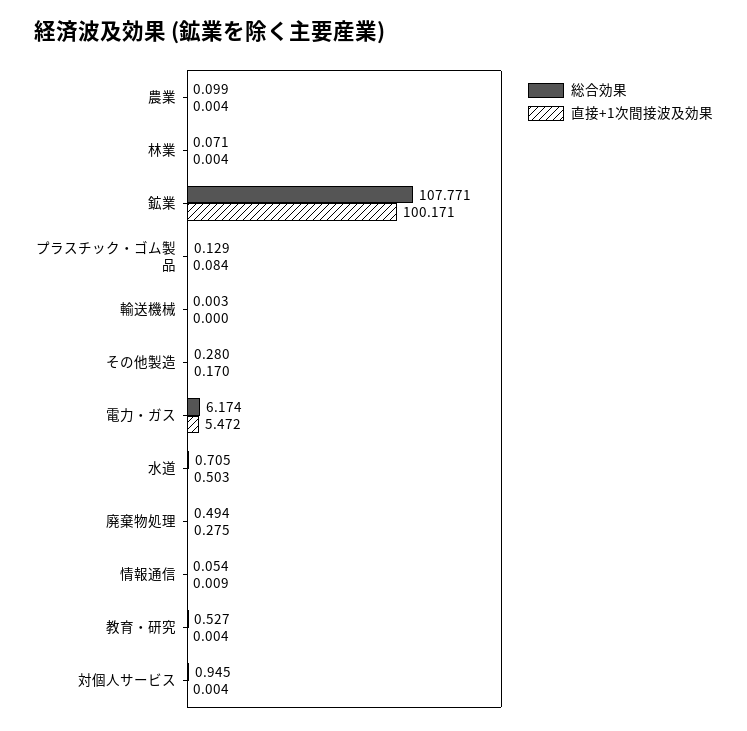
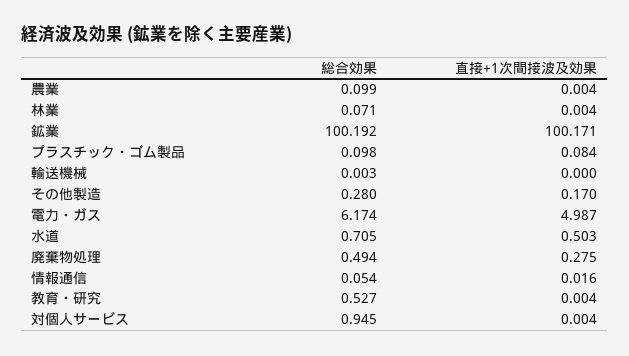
総合効果, 鉱業: 107.771 -> 100.192
総合効果, プラスチック・ゴム製品: 0.129 -> 0.098
直接+1次間接波及効果, 電力・ガス: 5.472 -> 4.987
直接+1次間接波及効果, 情報通信: 0.009 -> 0.016

